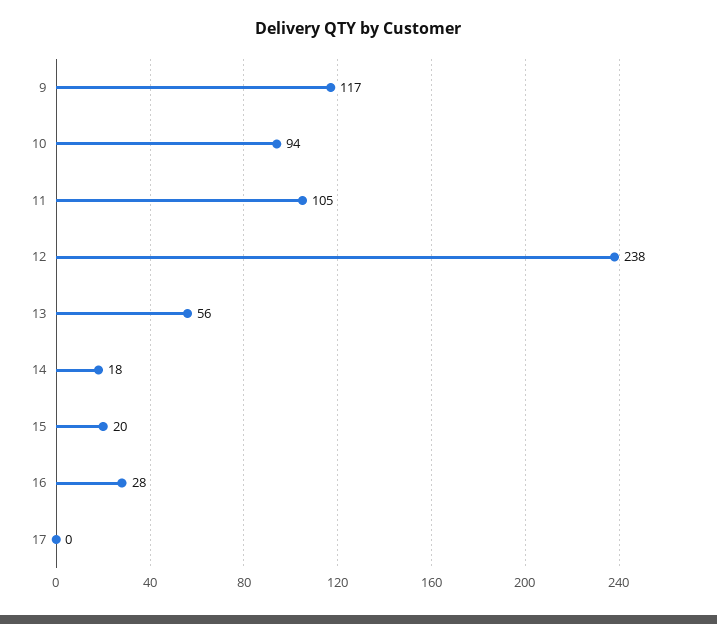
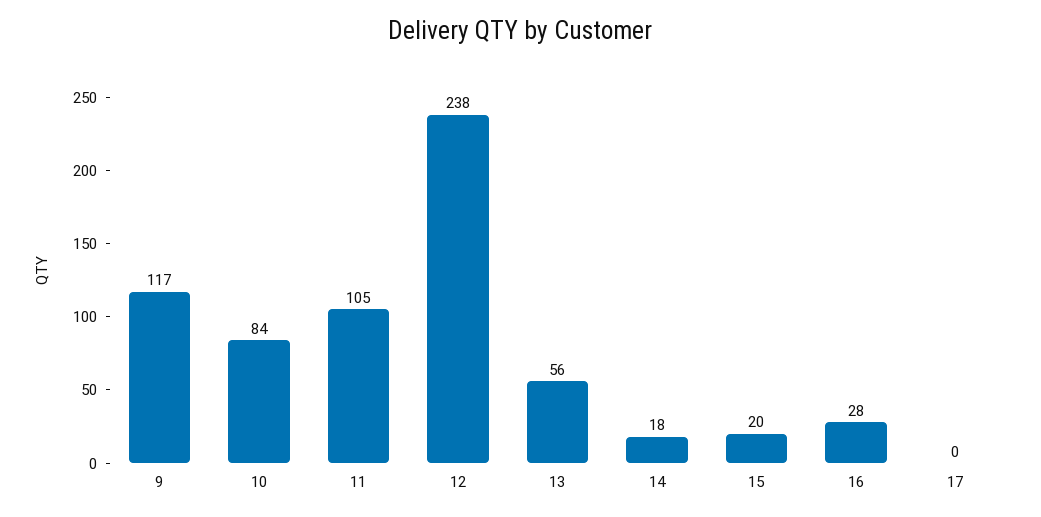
10: 94 -> 84

